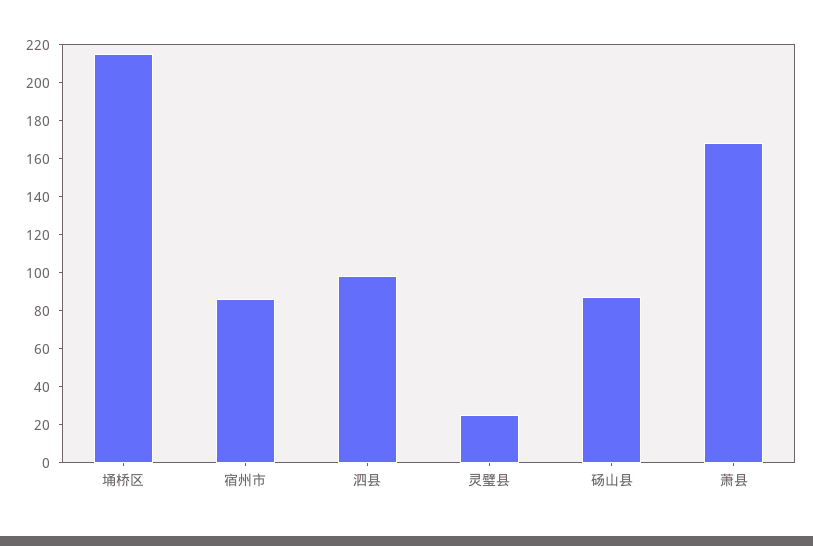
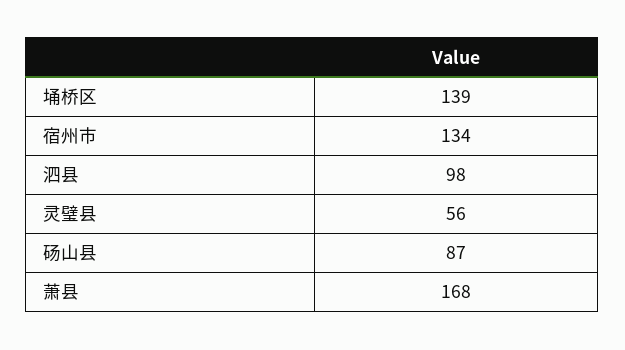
埇桥区: 215 -> 139
宿州市: 85 -> 134
灵璧县: 25 -> 56

